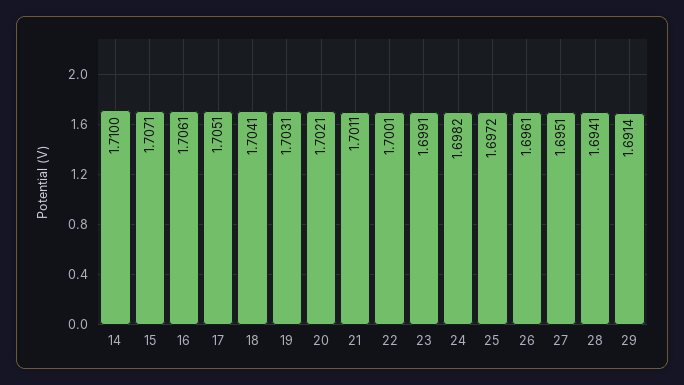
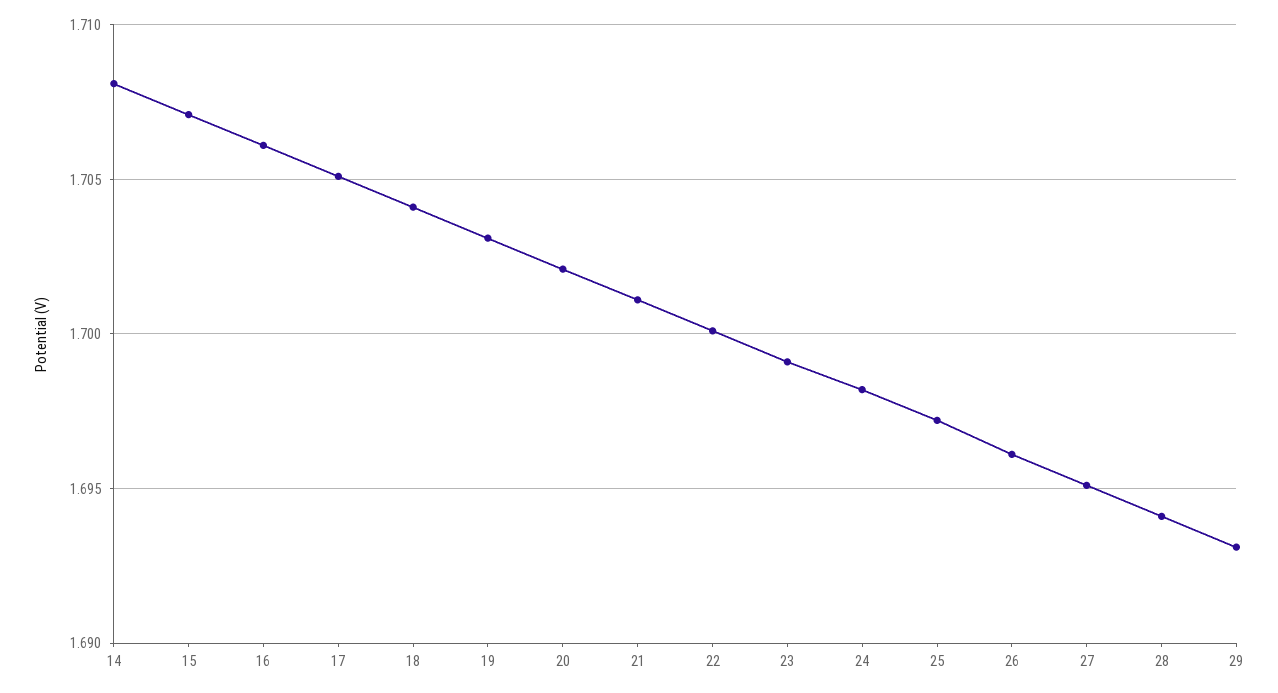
14: 1.71 -> 1.708
29: 1.6914 -> 1.693

